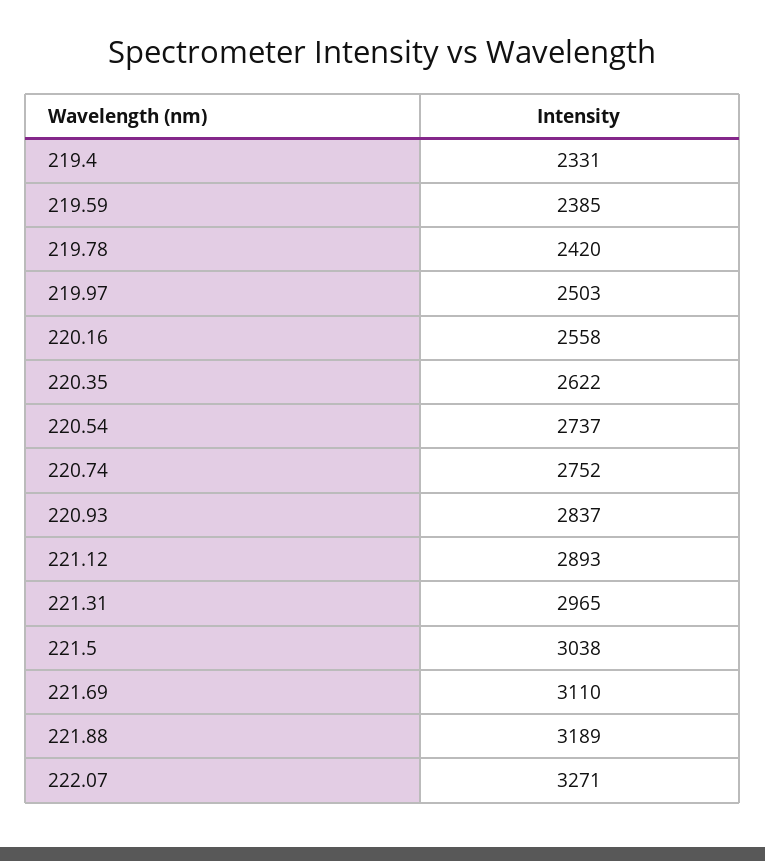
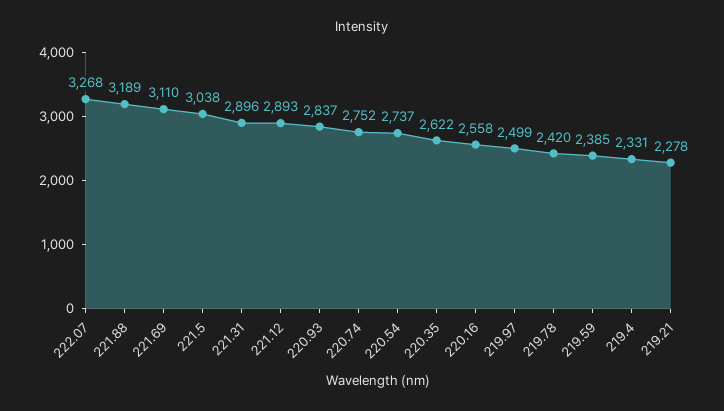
219.97: 2503 -> 2499
221.31: 2965 -> 2896
222.07: 3271 -> 3268
219.21: none -> 2278

